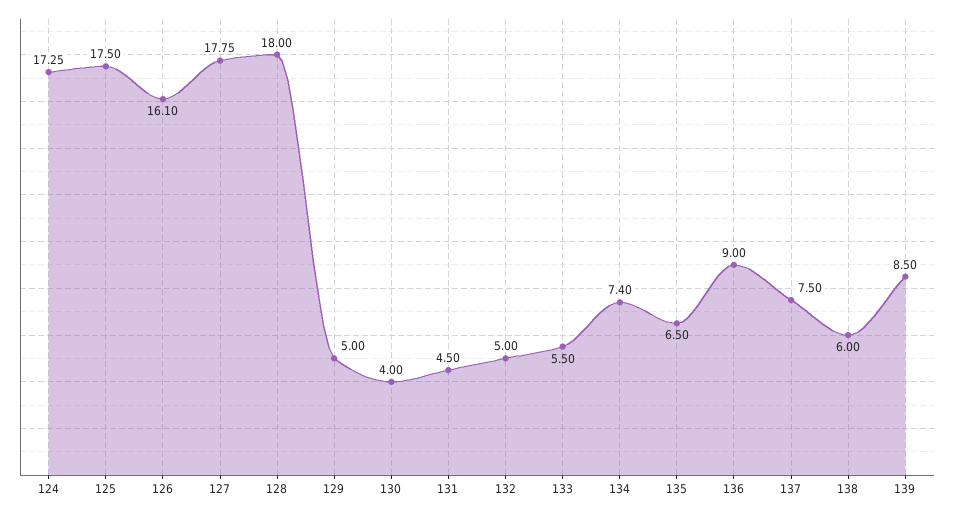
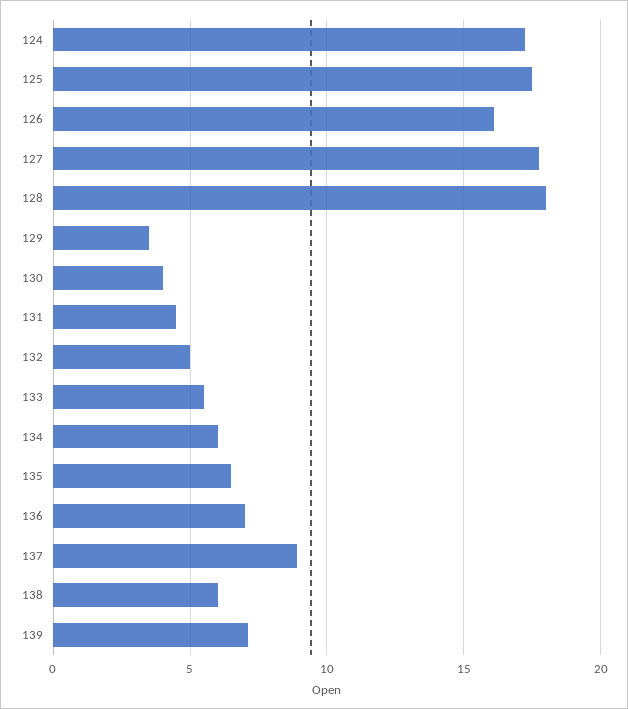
129: 5 -> 3.5
134: 7.4 -> 6
136: 9 -> 7
137: 7.5 -> 9
139: 8.5 -> 7

